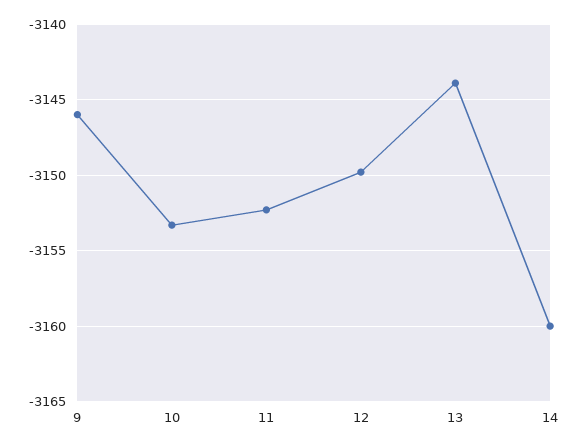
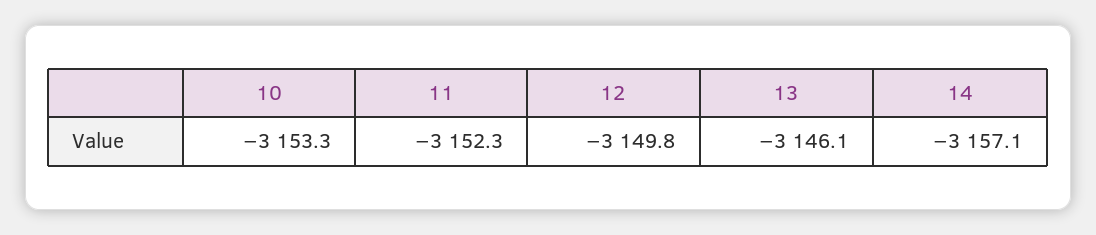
9: -3146 -> none
13: -3144 -> -3146.1
14: -3160 -> -3157.1

